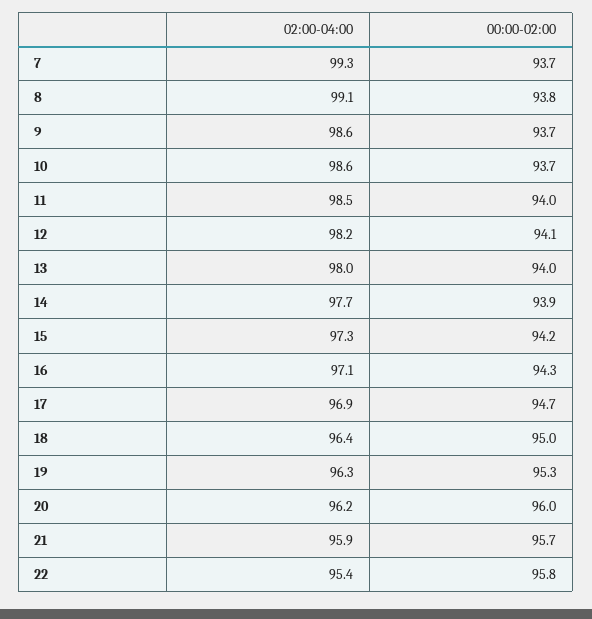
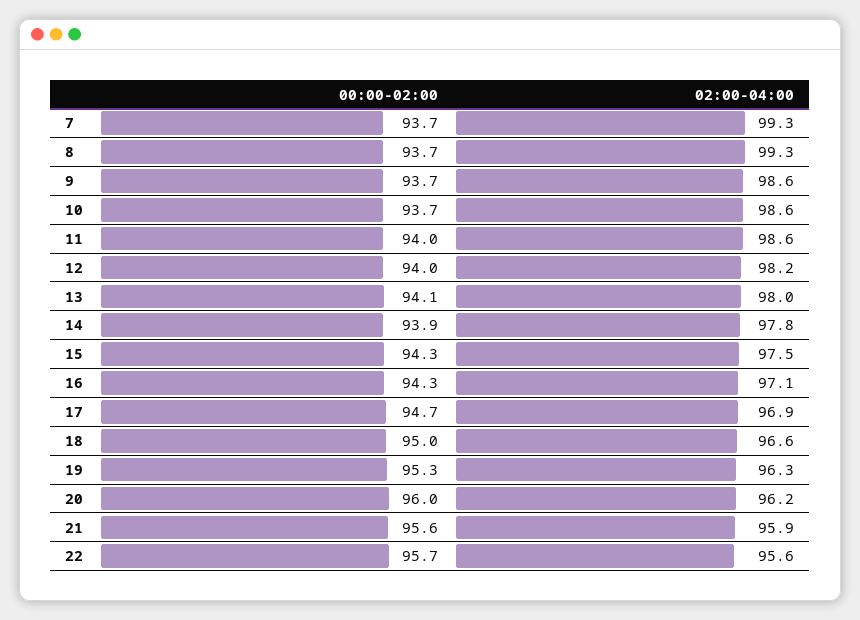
02:00-04:00, 8: 99.1 -> 99.3
00:00-02:00, 8: 93.8 -> 93.7
02:00-04:00, 11: 98.5 -> 98.6
00:00-02:00, 12: 94.1 -> 94
00:00-02:00, 13: 94 -> 94.1
02:00-04:00, 14: 97.7 -> 97.8
02:00-04:00, 15: 97.3 -> 97.5
00:00-02:00, 15: 94.2 -> 94.3
02:00-04:00, 18: 96.4 -> 96.6
00:00-02:00, 21: 95.7 -> 95.6
02:00-04:00, 22: 95.4 -> 95.6
00:00-02:00, 22: 95.8 -> 95.7

